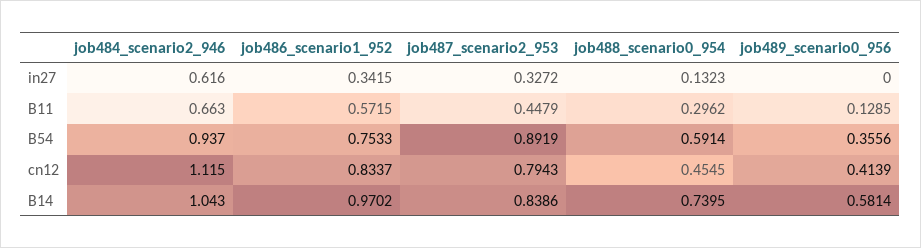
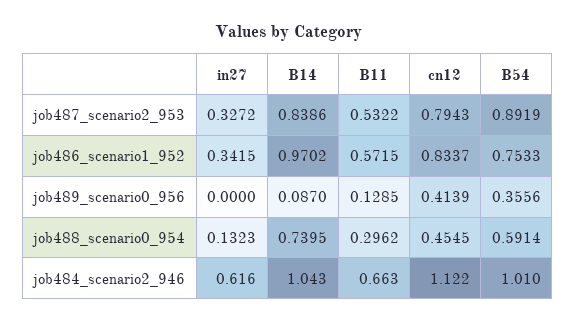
job487_scenario2_953, B11: 0.4479 -> 0.5322
job484_scenario2_946, B54: 0.937 -> 1.01
job484_scenario2_946, cn12: 1.115 -> 1.122
job489_scenario0_956, B14: 0.5814 -> 0.087

